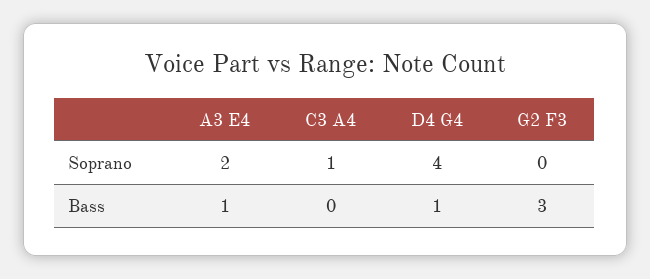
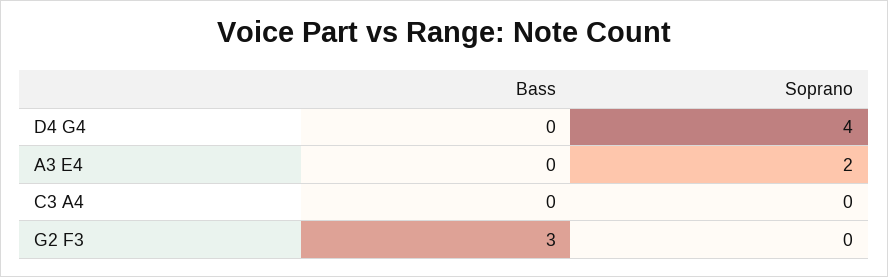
C3 A4, Soprano: 1 -> 0
A3 E4, Bass: 1 -> 0
D4 G4, Bass: 1 -> 0

